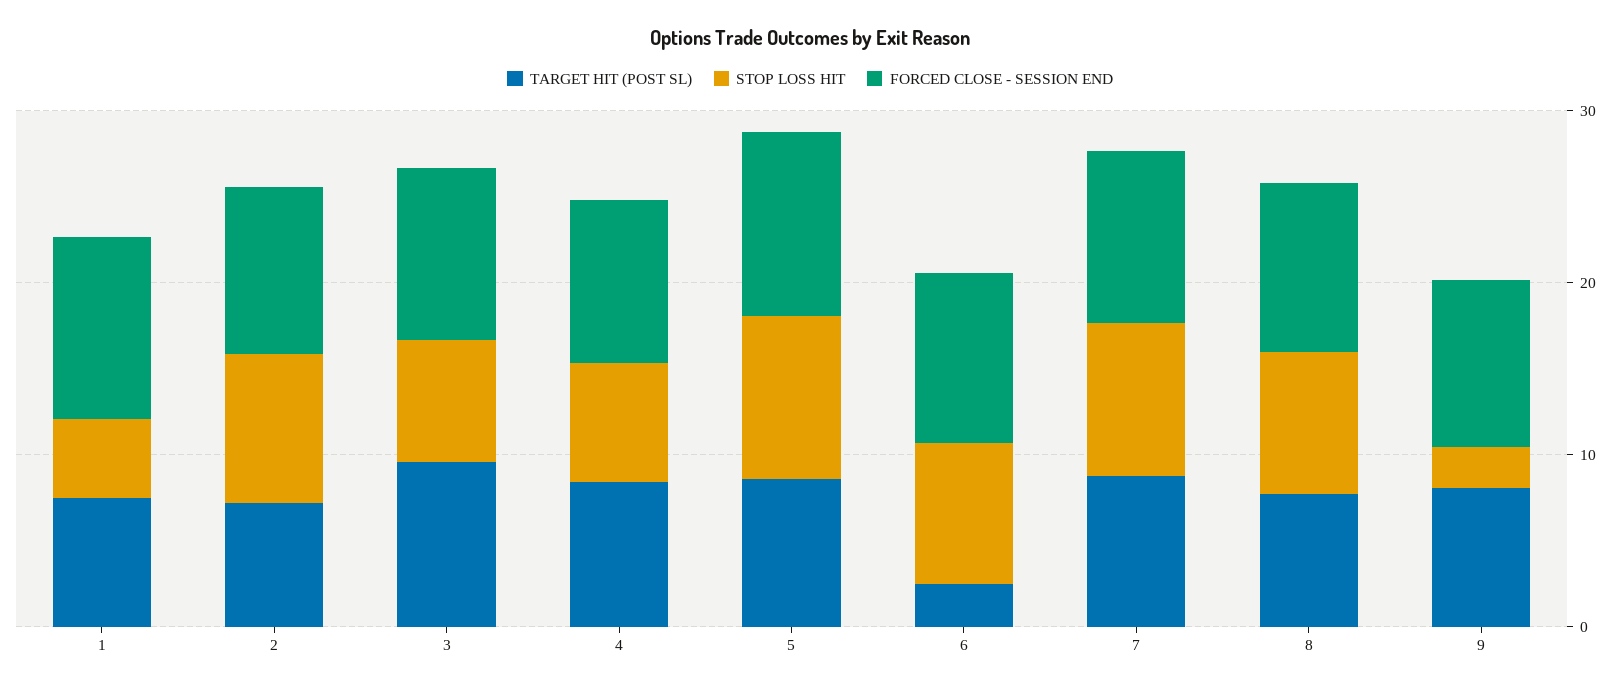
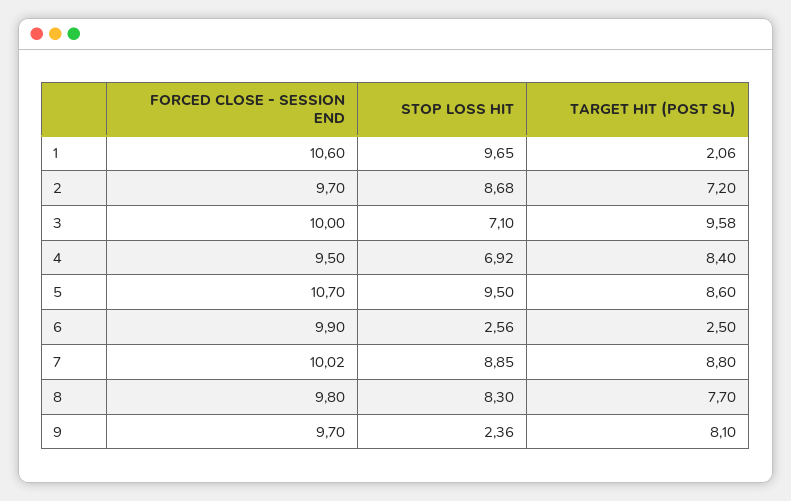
TARGET HIT (POST SL), 1: 8 -> 2.06
STOP LOSS HIT, 1: 4 -> 9.65
STOP LOSS HIT, 6: 8 -> 2.56

